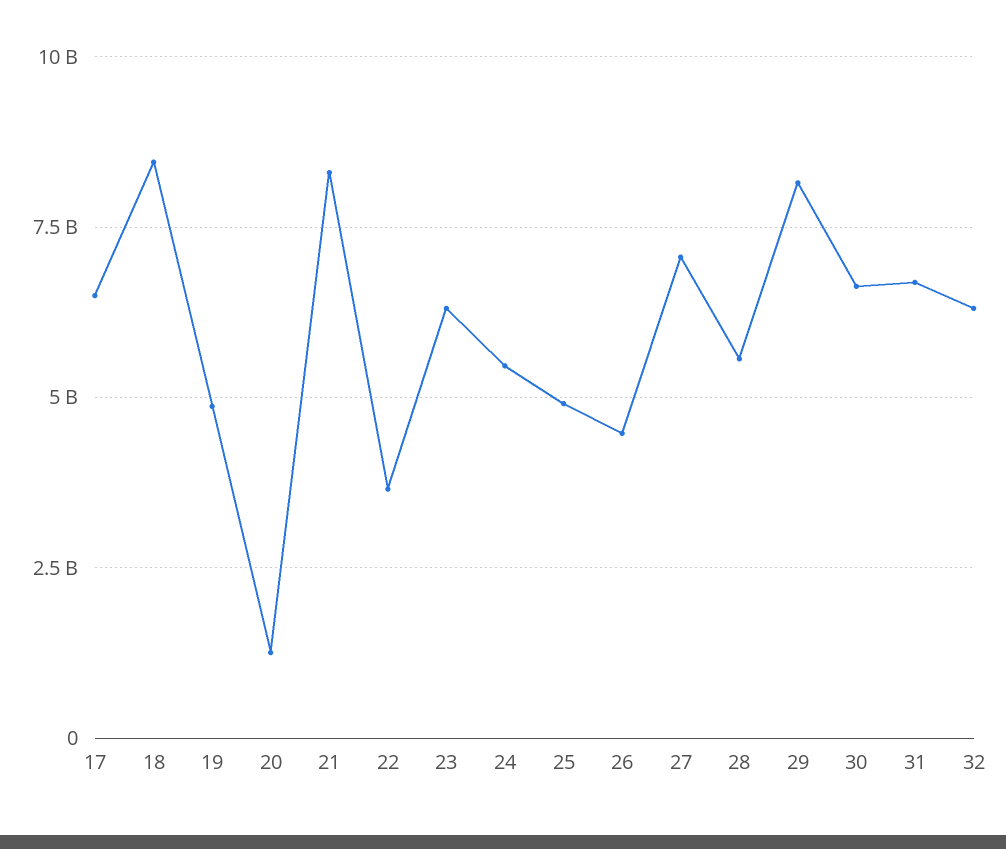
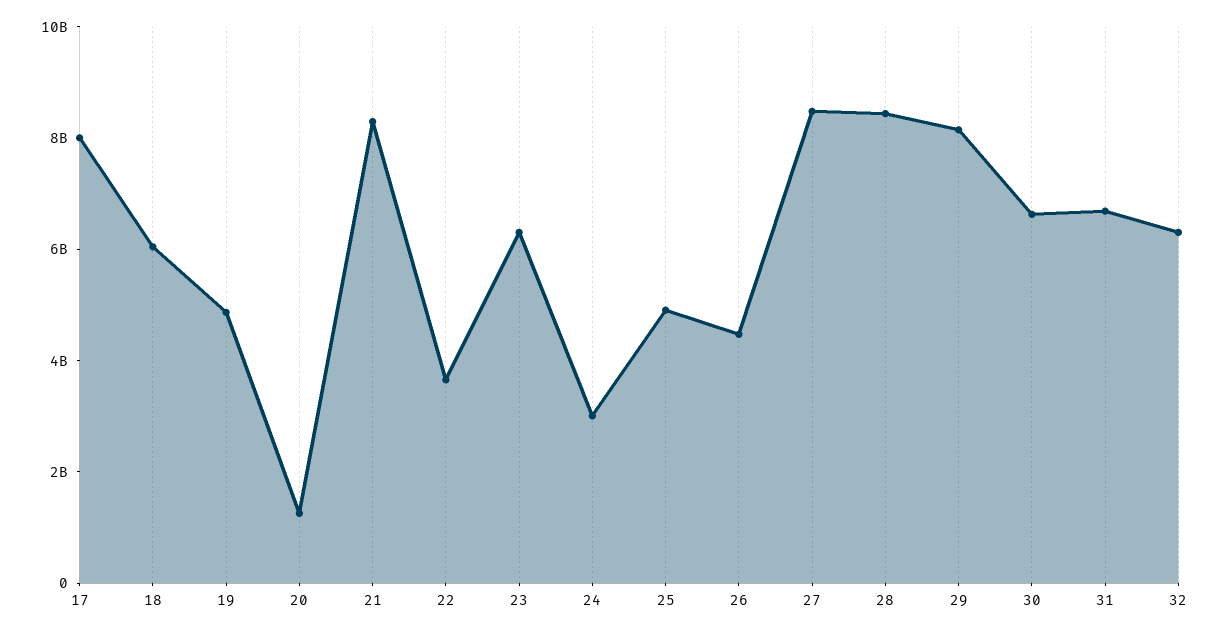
17: 6500000000 -> 8000000000
18: 8500000000 -> 6000000000
24: 5500000000 -> 3000000000
27: 7000000000 -> 8500000000
28: 5500000000 -> 8500000000

